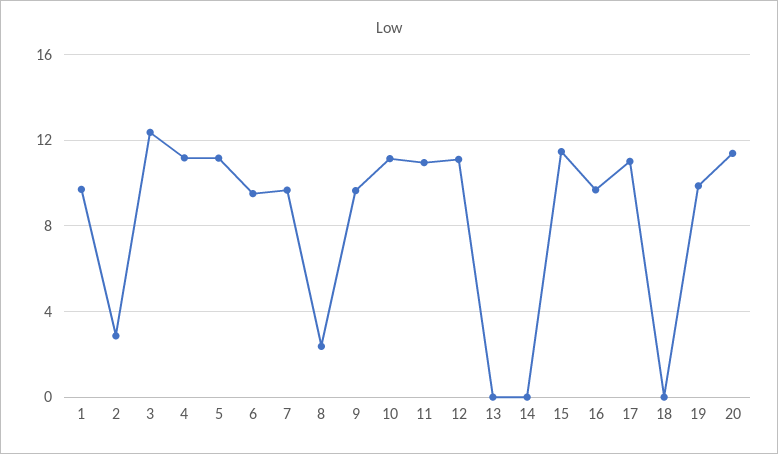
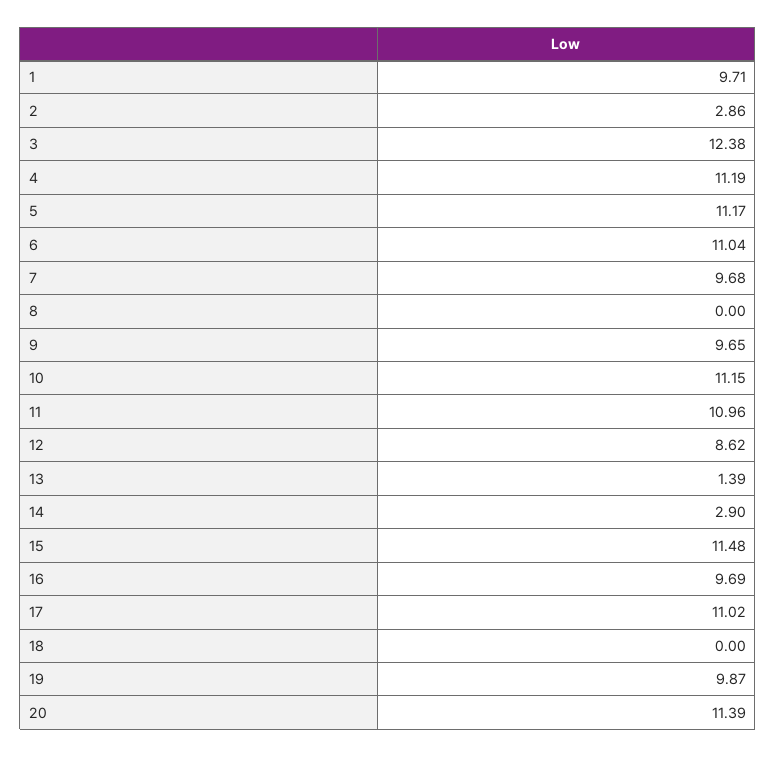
6: 9.5 -> 11.04
8: 2.5 -> 0
12: 11 -> 8.62
13: 0 -> 1.39
14: 0 -> 2.9

